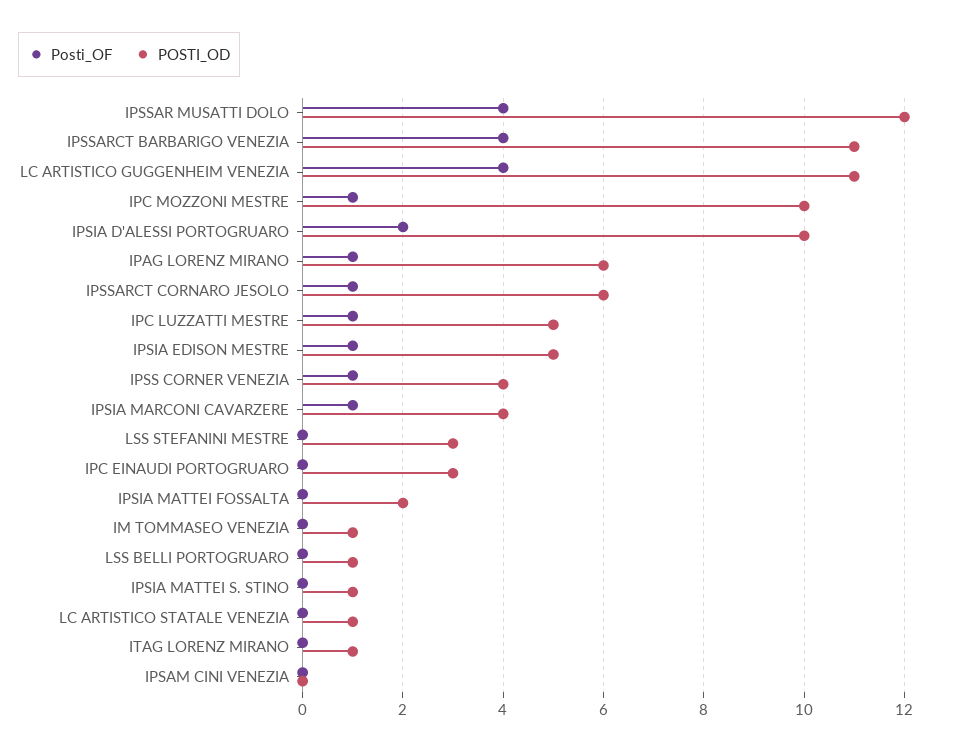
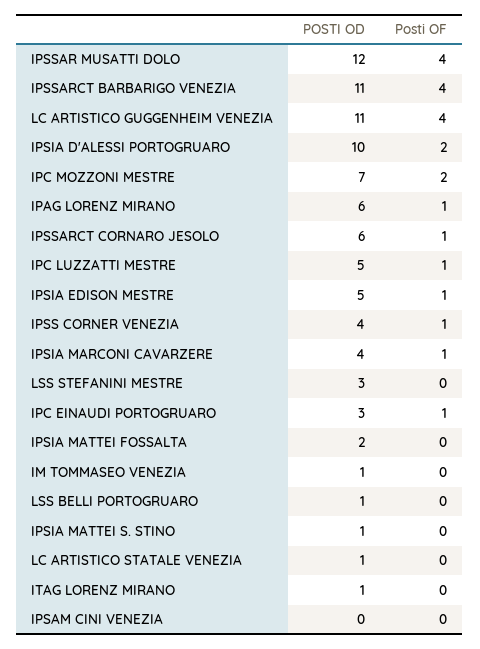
Posti_OF, IPC MOZZONI MESTRE: 1 -> 2
POSTI_OD, IPC MOZZONI MESTRE: 10 -> 7
Posti_OF, IPC EINAUDI PORTOGRUARO: 0 -> 1

